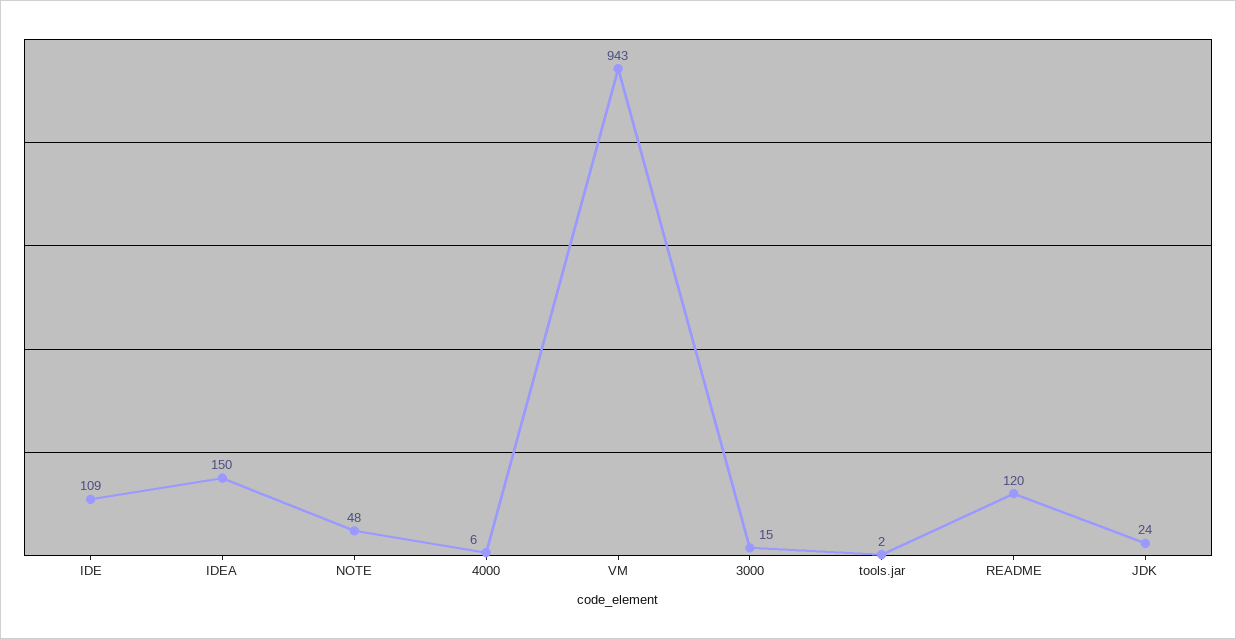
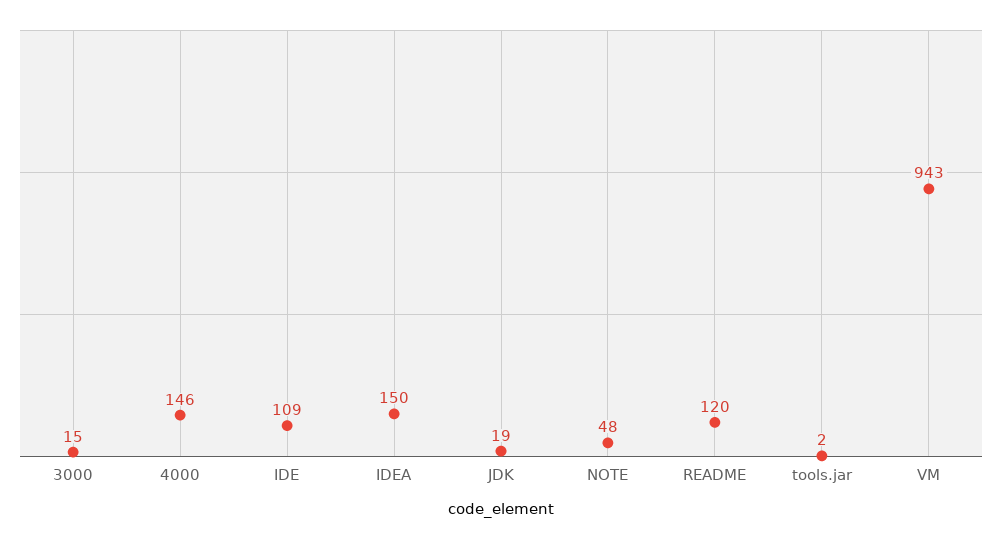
4000: 6 -> 146
JDK: 24 -> 19

